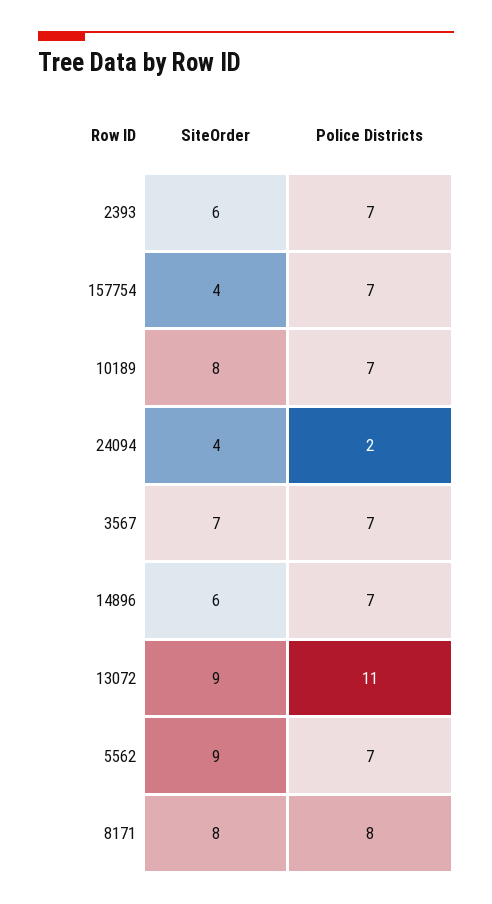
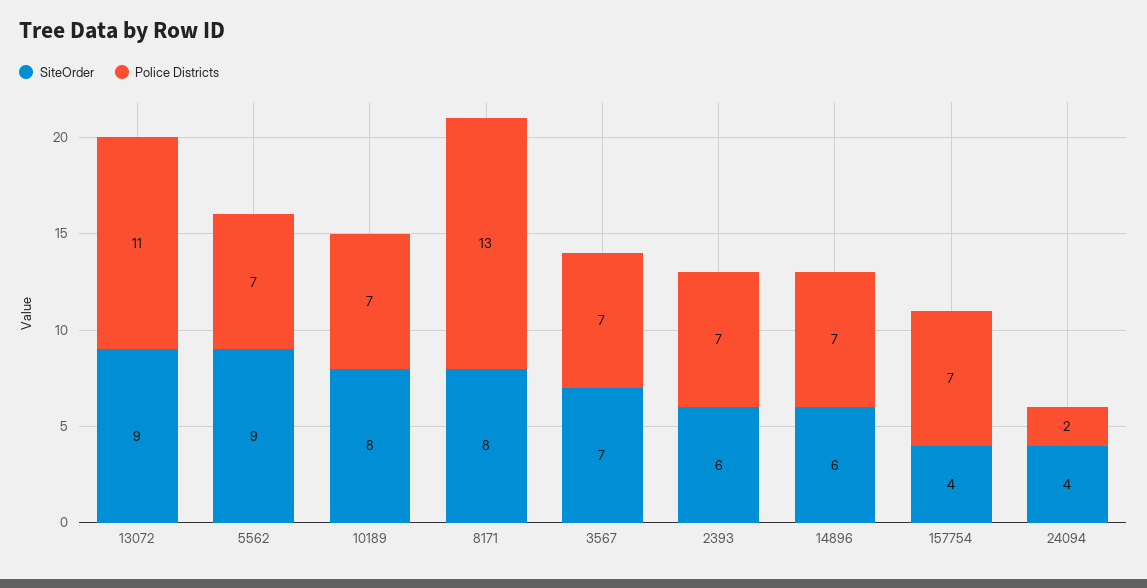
Police Districts, 8171: 8 -> 13

